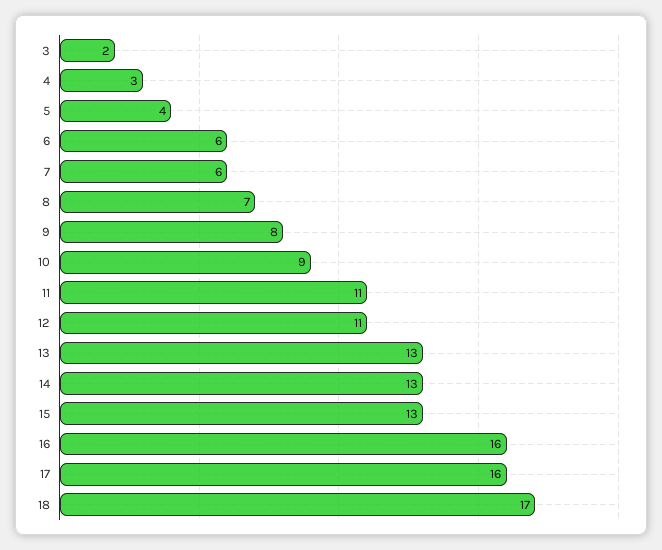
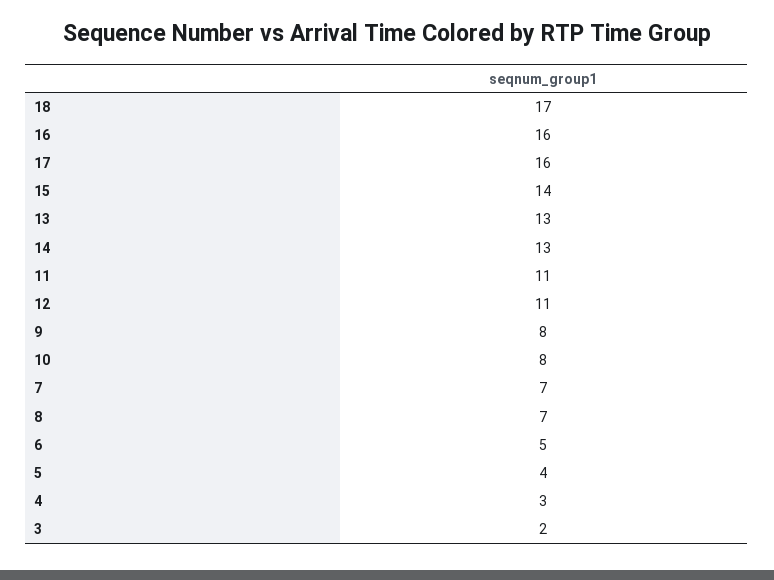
6: 6 -> 5
7: 6 -> 7
10: 9 -> 8
15: 13 -> 14

